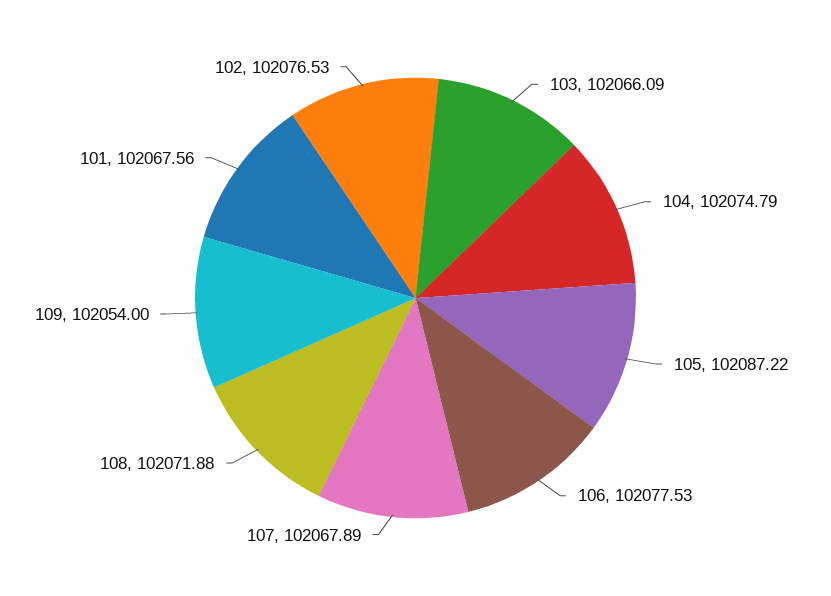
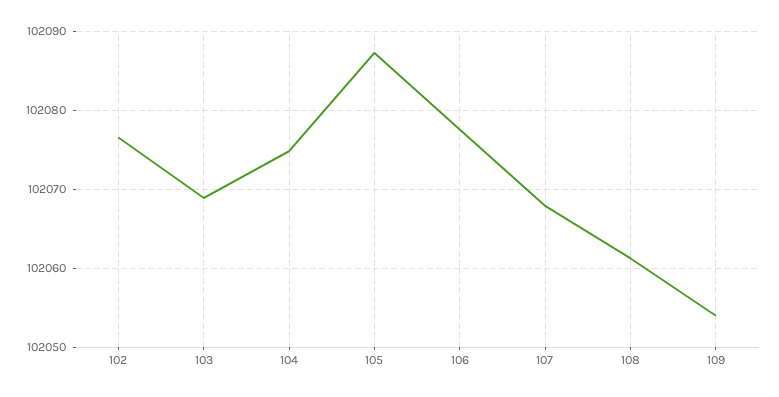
103: 102066.09 -> 102069
108: 102071.88 -> 102061
101: 102067.56 -> none

